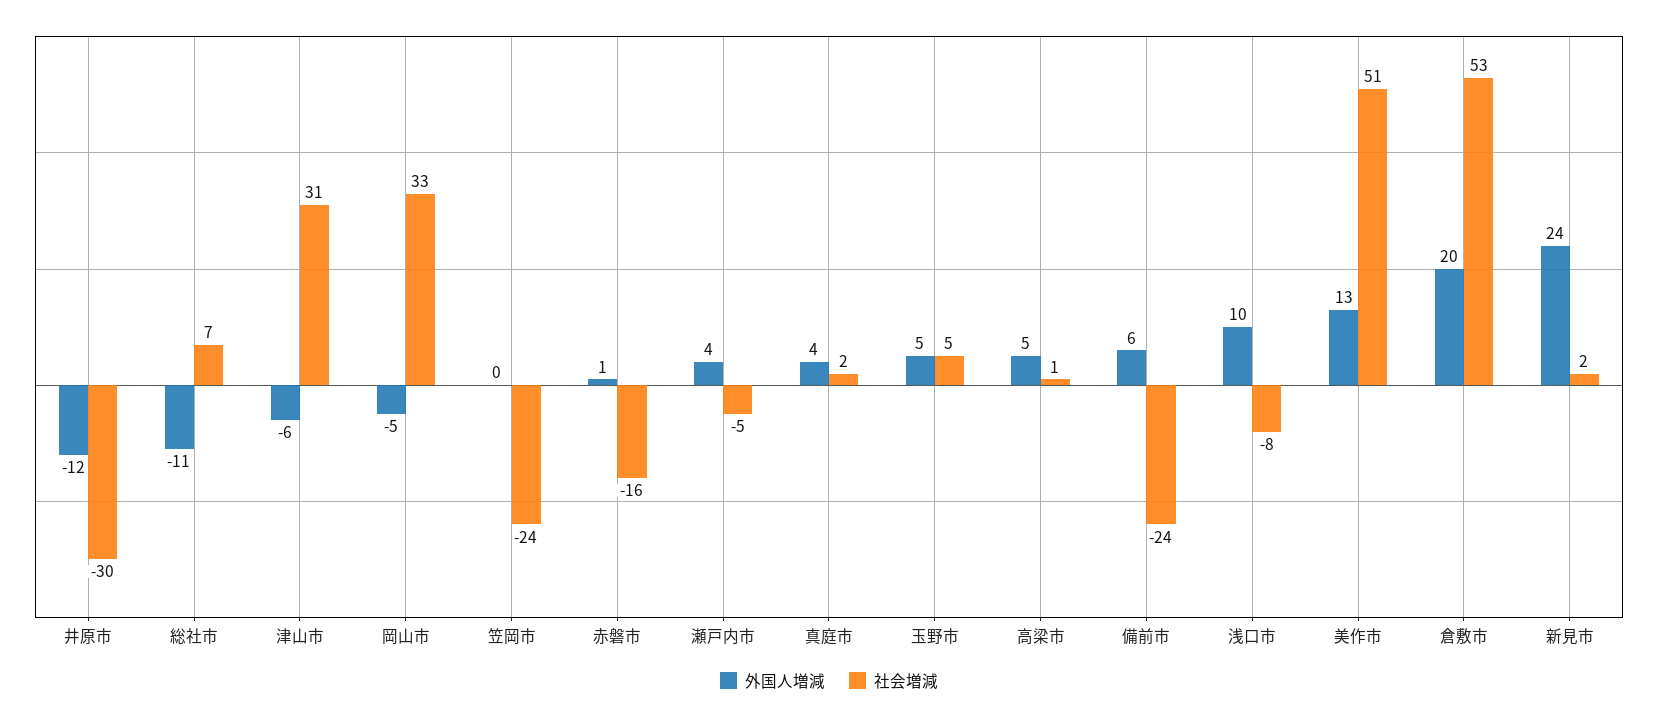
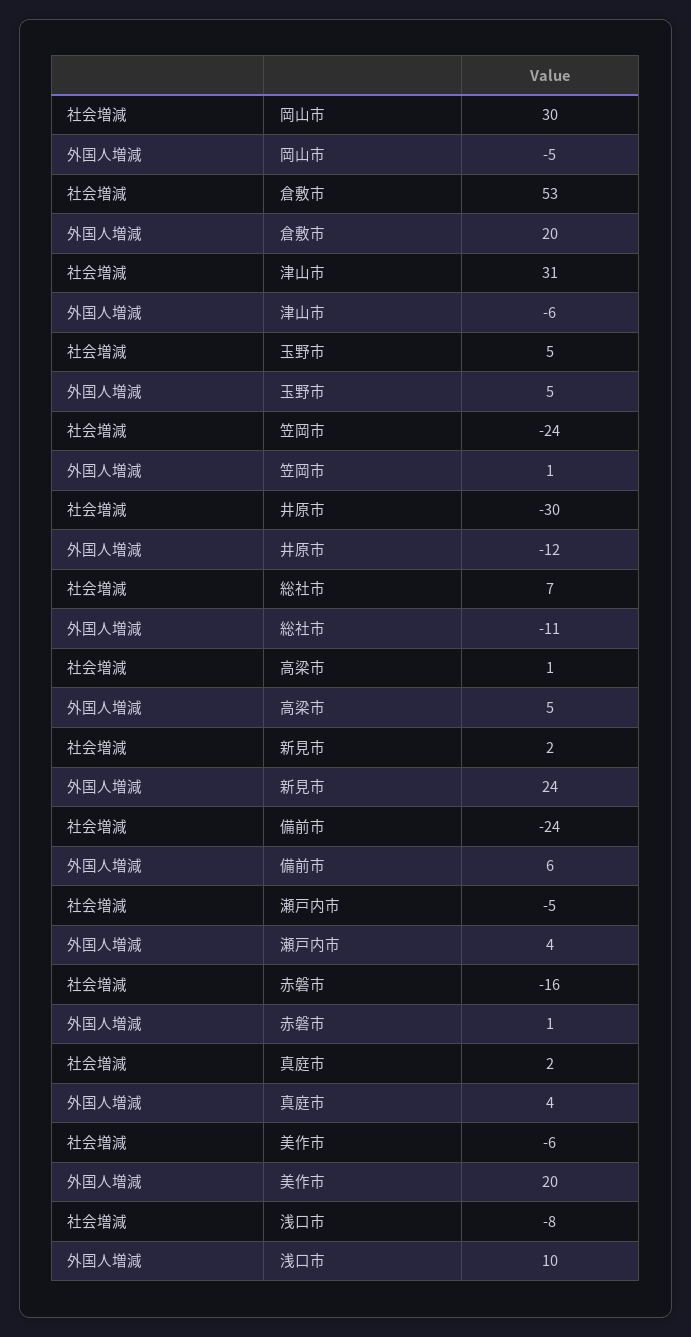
社会増減, 岡山市: 33 -> 30
外国人増減, 笠岡市: 0 -> 1
外国人増減, 美作市: 13 -> 20
社会増減, 美作市: 51 -> -6

